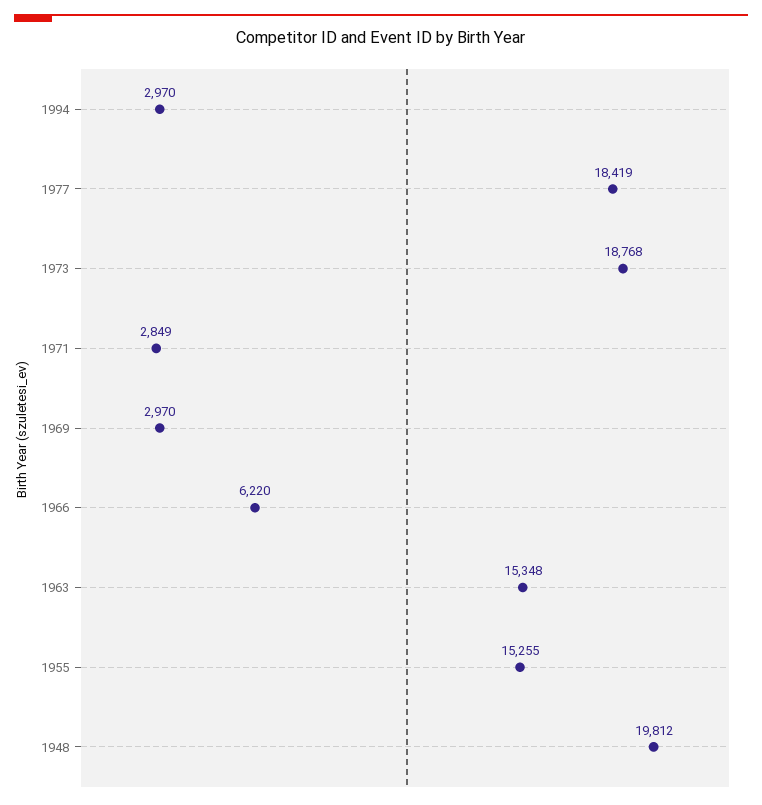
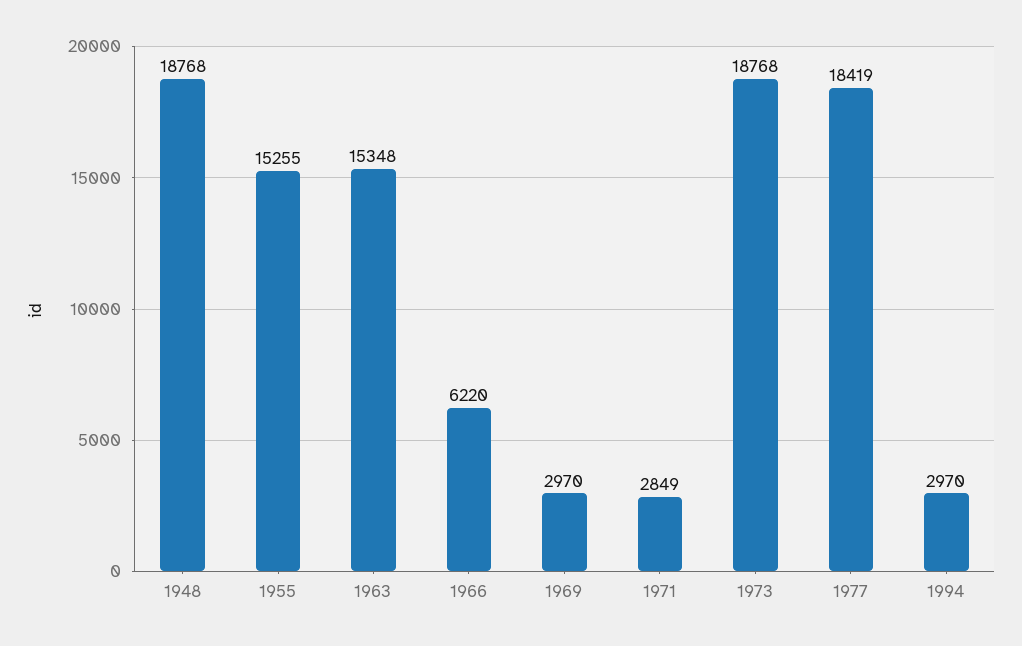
1948: 19812 -> 18768

